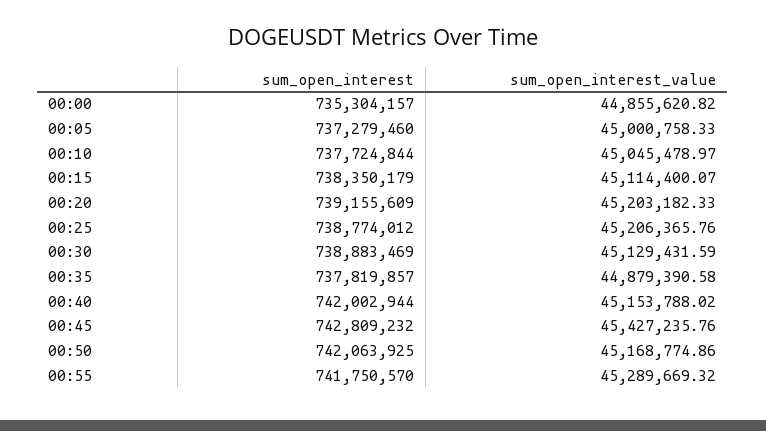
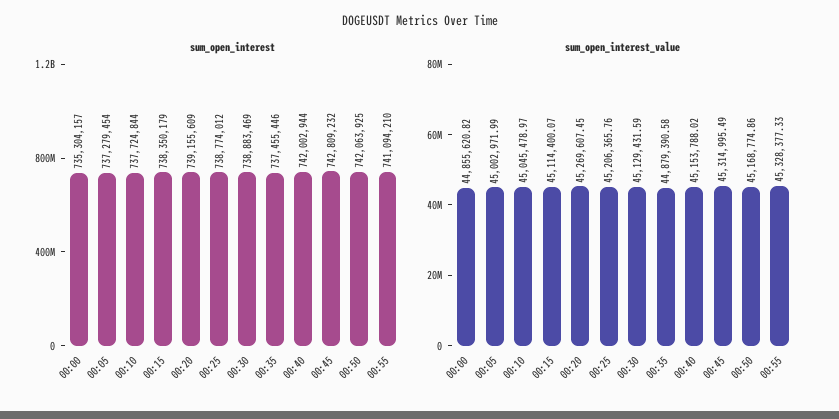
sum_open_interest, 00:05: 737279460 -> 737279454
sum_open_interest_value, 00:05: 45000758.33 -> 45002971.99
sum_open_interest_value, 00:20: 45203182.33 -> 45269607.45
sum_open_interest, 00:35: 737819857 -> 737455446
sum_open_interest_value, 00:45: 45427235.76 -> 45314995.49
sum_open_interest, 00:55: 741750570 -> 741094210
sum_open_interest_value, 00:55: 45289669.32 -> 45328377.33

